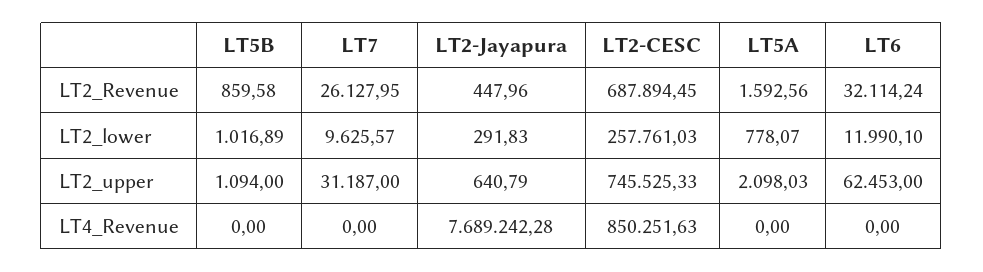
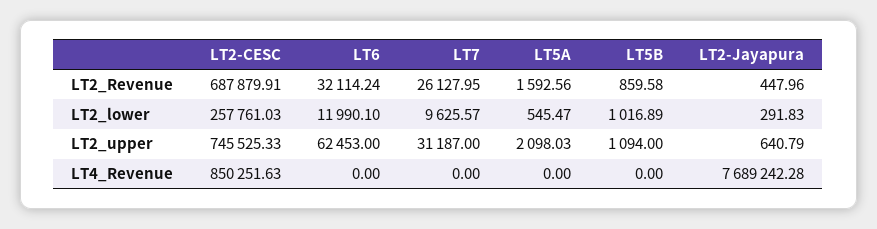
LT2-CESC, LT2_Revenue: 687894.45 -> 687879.91
LT5A, LT2_lower: 778.07 -> 545.47

